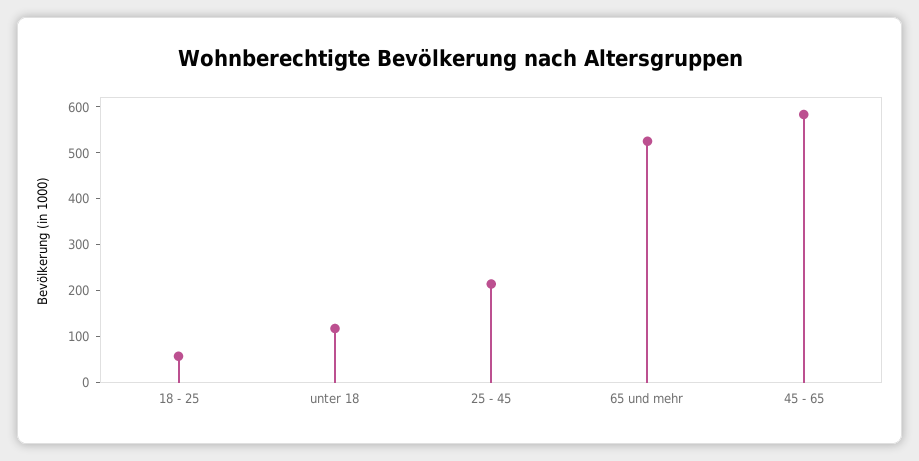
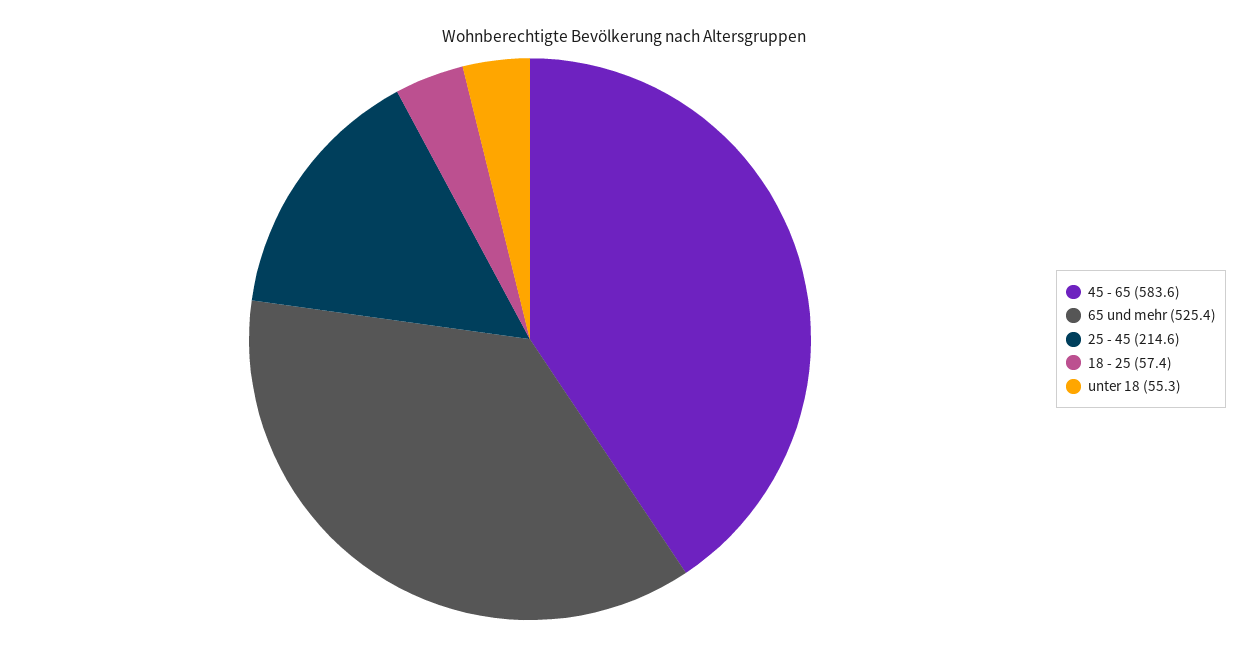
unter 18: 120 -> 55.3

